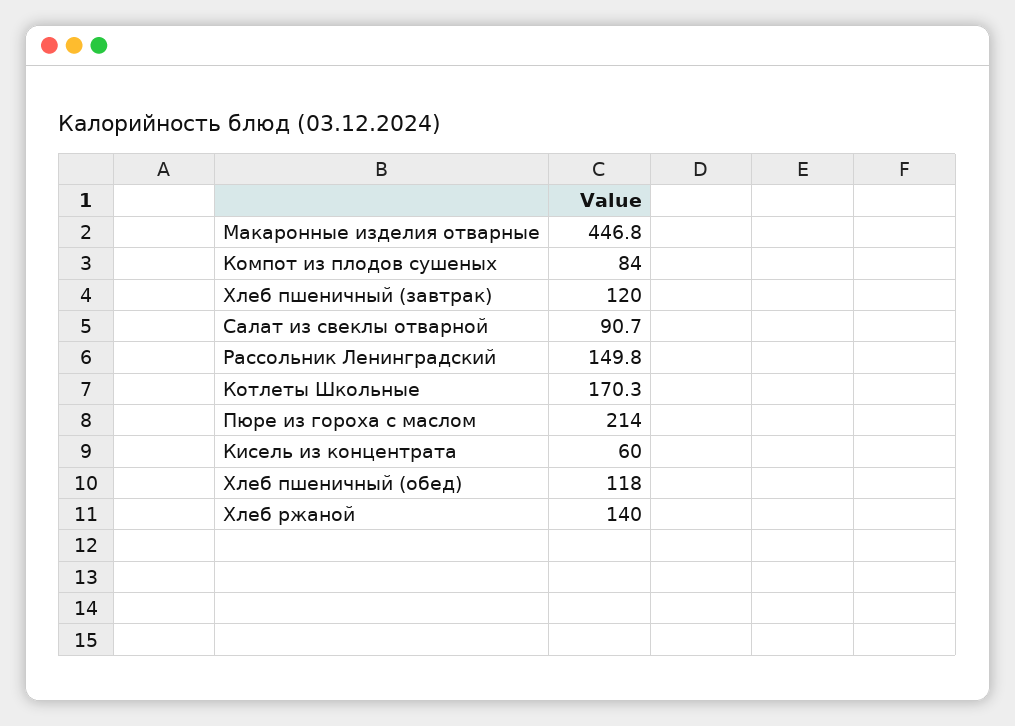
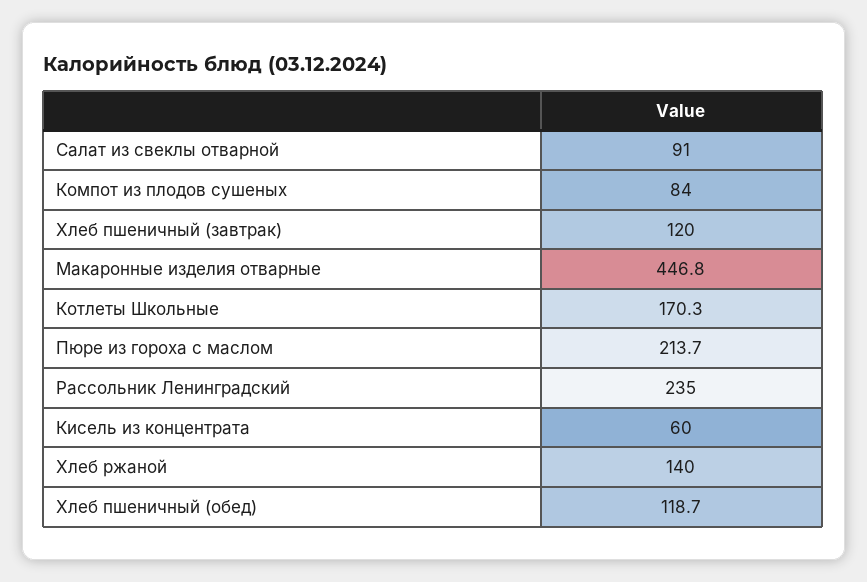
Салат из свеклы отварной: 90.7 -> 91
Рассольник Ленинградский: 149.8 -> 235
Пюре из гороха с маслом: 214 -> 213.7
Хлеб пшеничный (обед): 118 -> 118.7

